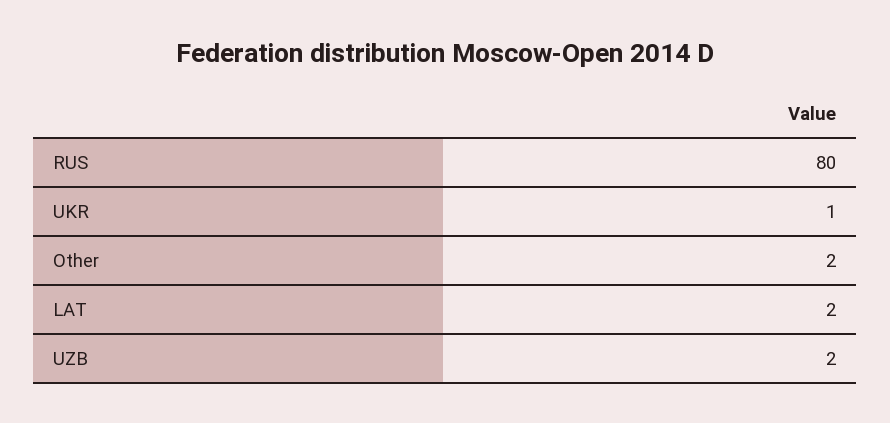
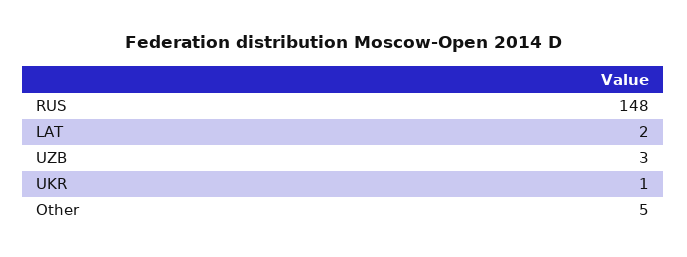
RUS: 80 -> 148
Other: 2 -> 5
UZB: 2 -> 3

